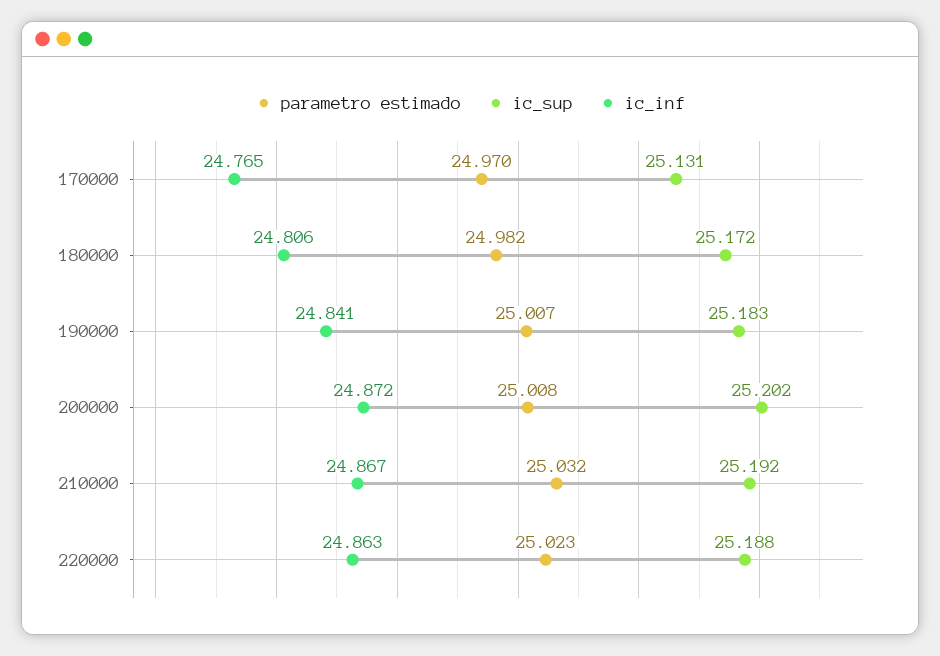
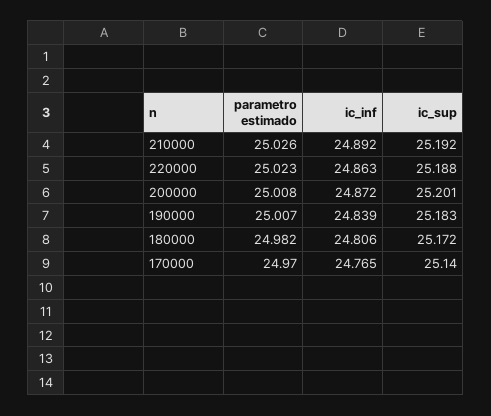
ic_sup, 170000: 25.131 -> 25.14
ic_inf, 190000: 24.841 -> 24.839
ic_sup, 200000: 25.202 -> 25.201
parametro estimado, 210000: 25.032 -> 25.026
ic_inf, 210000: 24.867 -> 24.892

